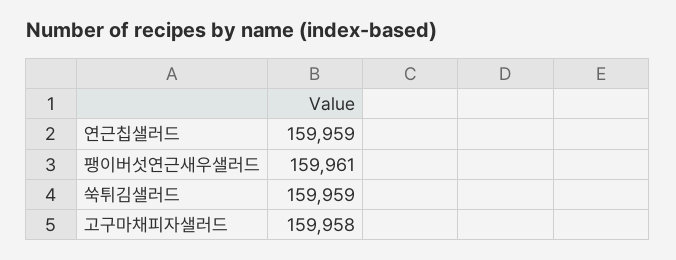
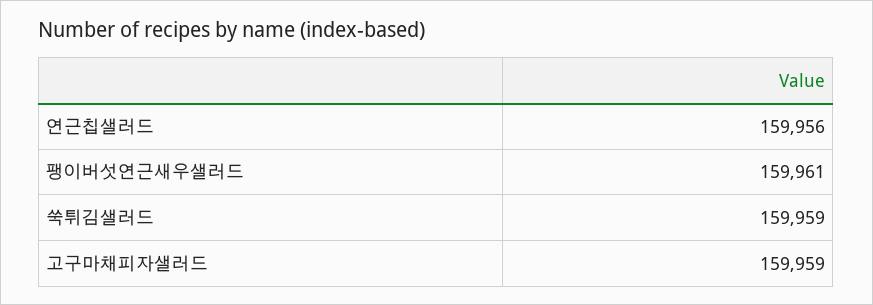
연근칩샐러드: 159959 -> 159956
고구마채피자샐러드: 159958 -> 159959

